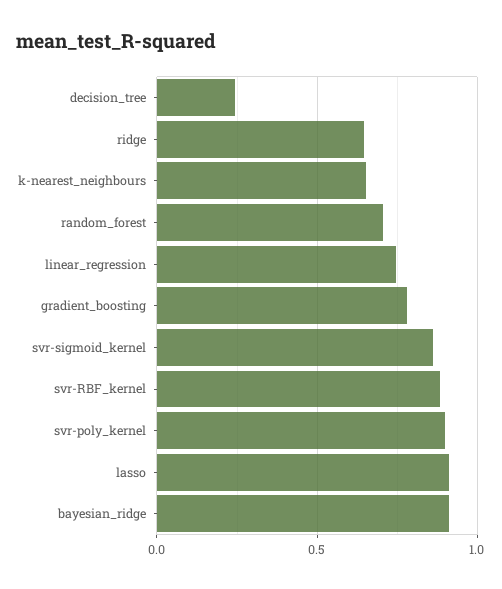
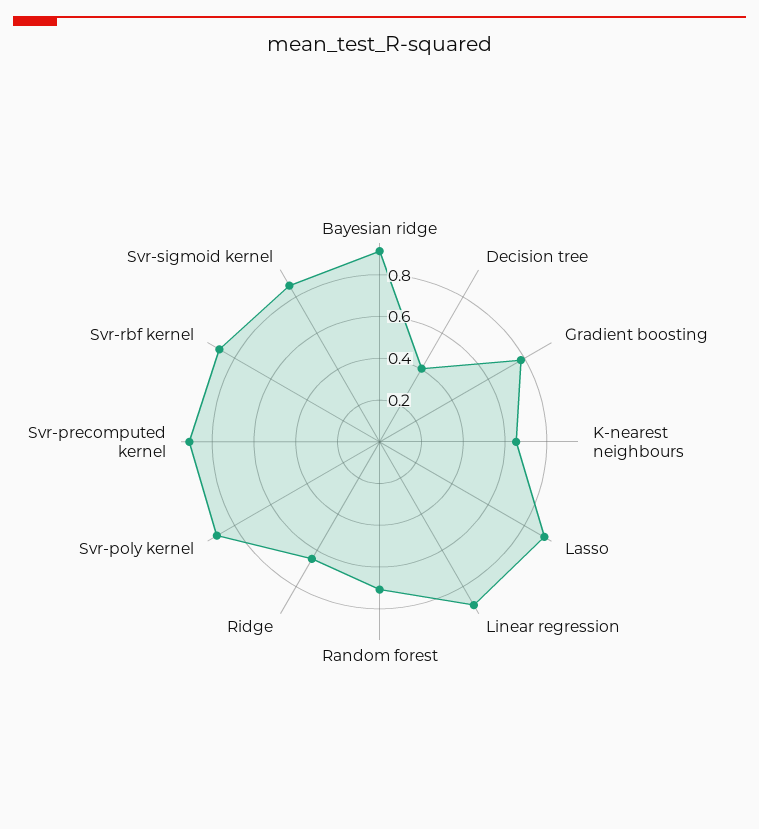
decision_tree: 0.25 -> 0.4
linear_regression: 0.75 -> 0.9
Svr-precomputed kernel: none -> 0.9

